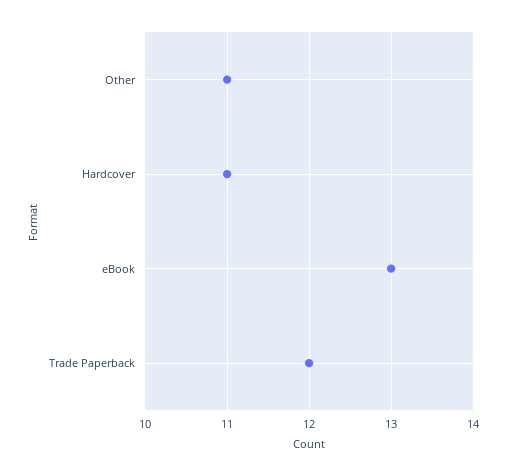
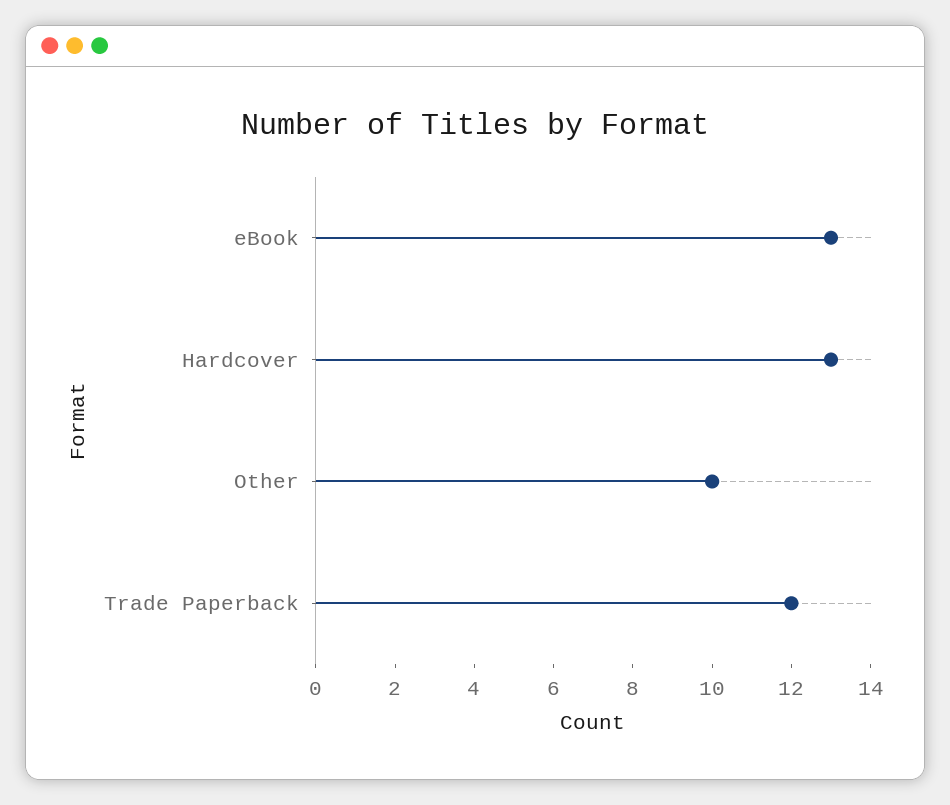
Other: 11 -> 10
Hardcover: 11 -> 13

